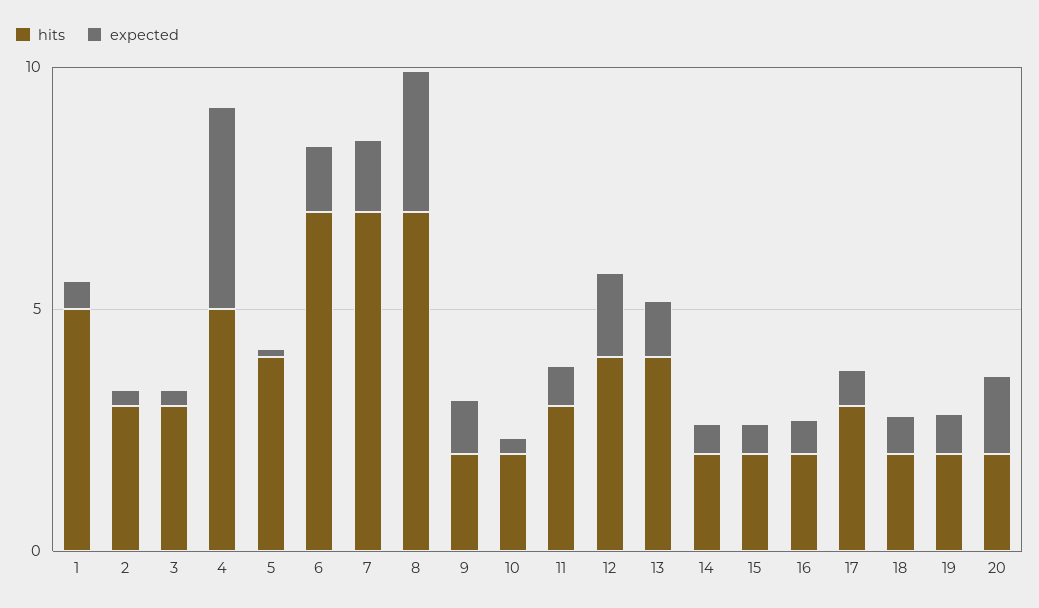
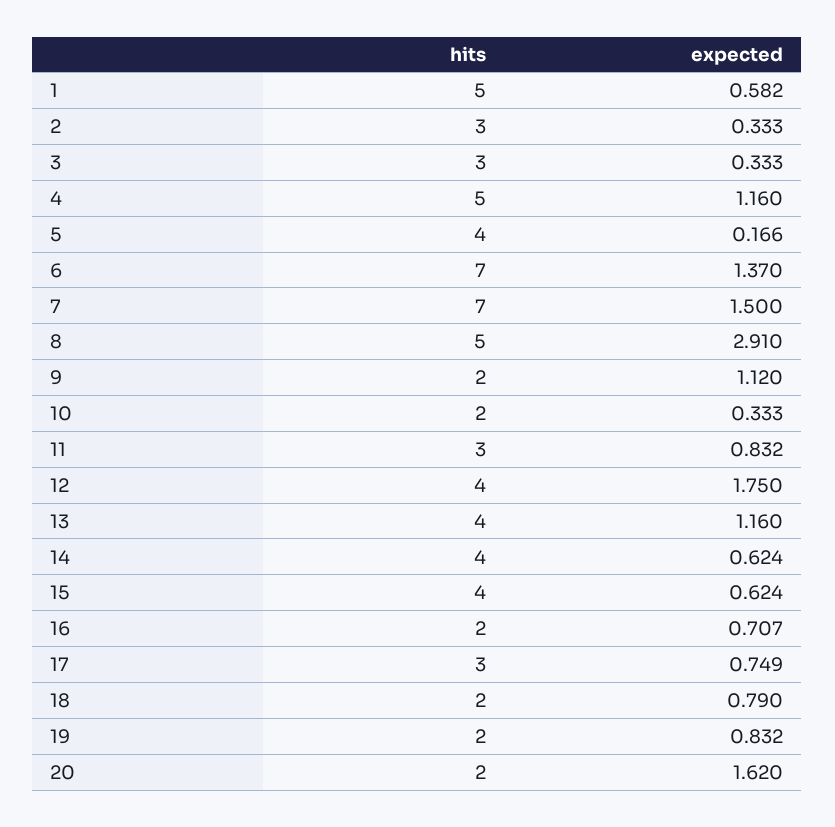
expected, 4: 4 -> 1.16
hits, 8: 7 -> 5
hits, 14: 2 -> 4
hits, 15: 2 -> 4

